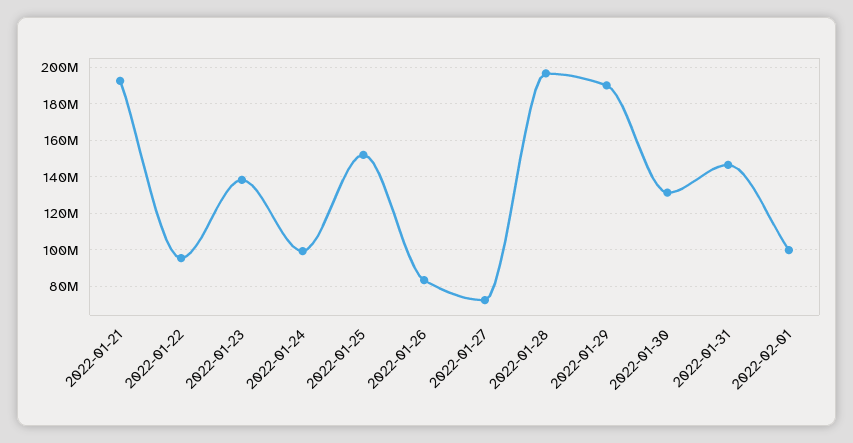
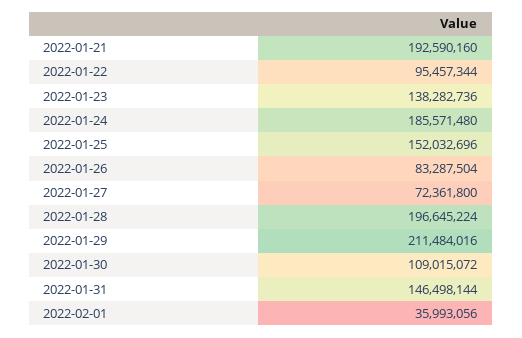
2022-01-24: 100000000 -> 185571480
2022-01-29: 190000000 -> 211484016
2022-01-30: 130000000 -> 109015072
2022-02-01: 100000000 -> 35993056

